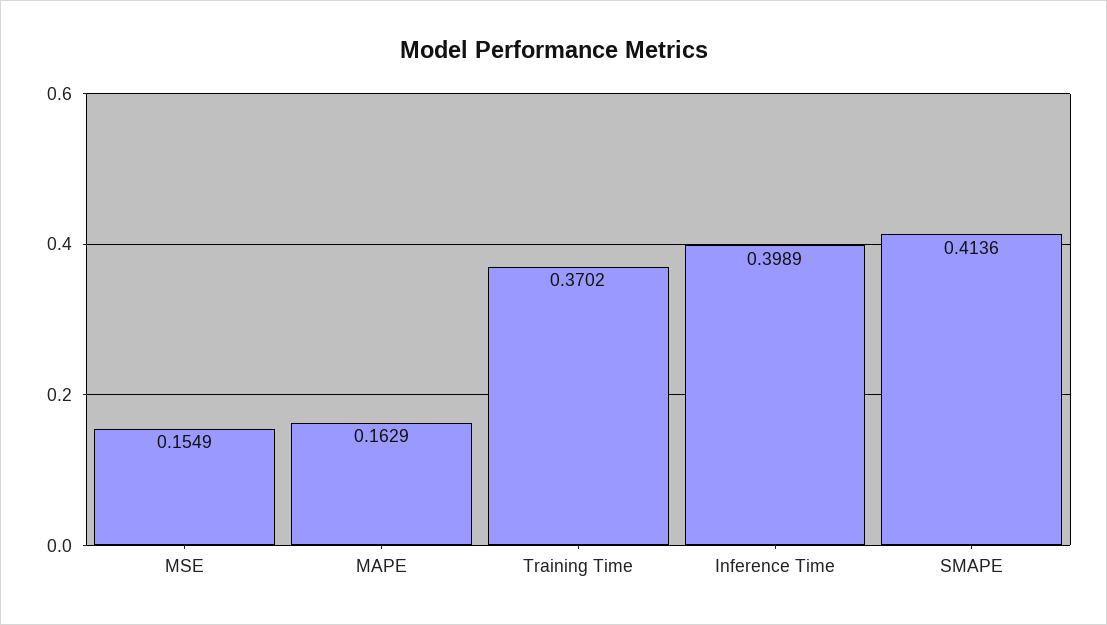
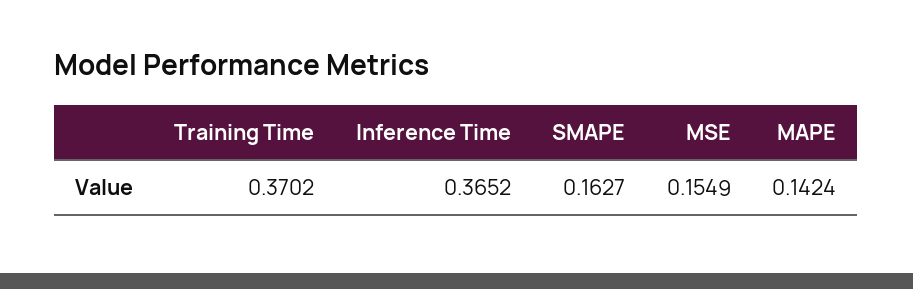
MAPE: 0.1629 -> 0.1424
Inference Time: 0.3989 -> 0.3652
SMAPE: 0.4136 -> 0.1627

